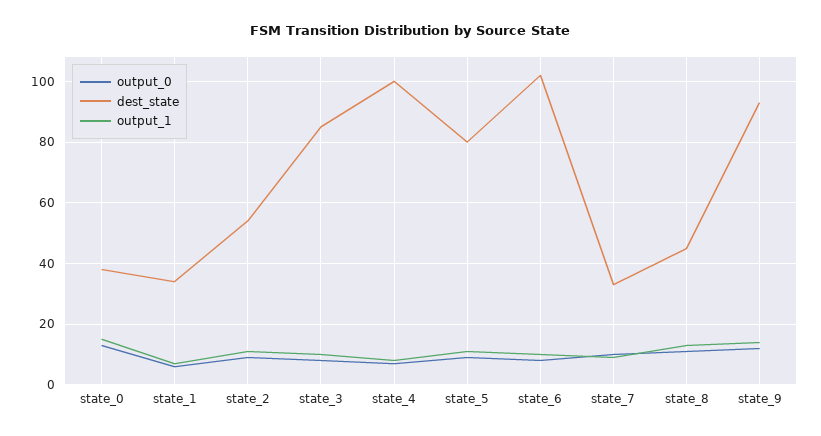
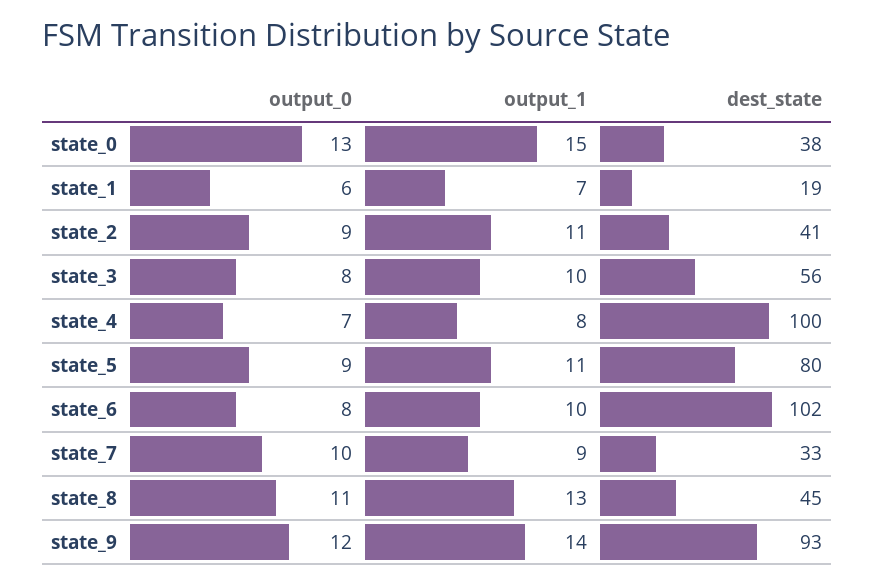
dest_state, state_1: 35 -> 19
dest_state, state_2: 55 -> 41
dest_state, state_3: 85 -> 56

